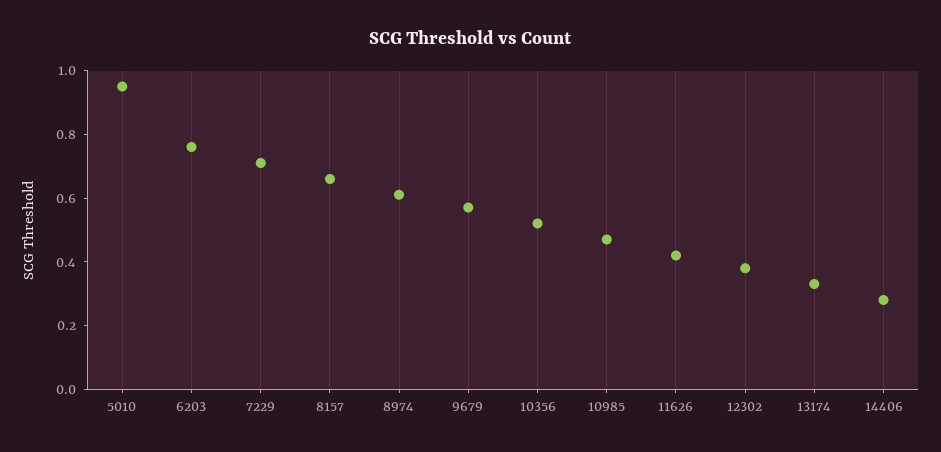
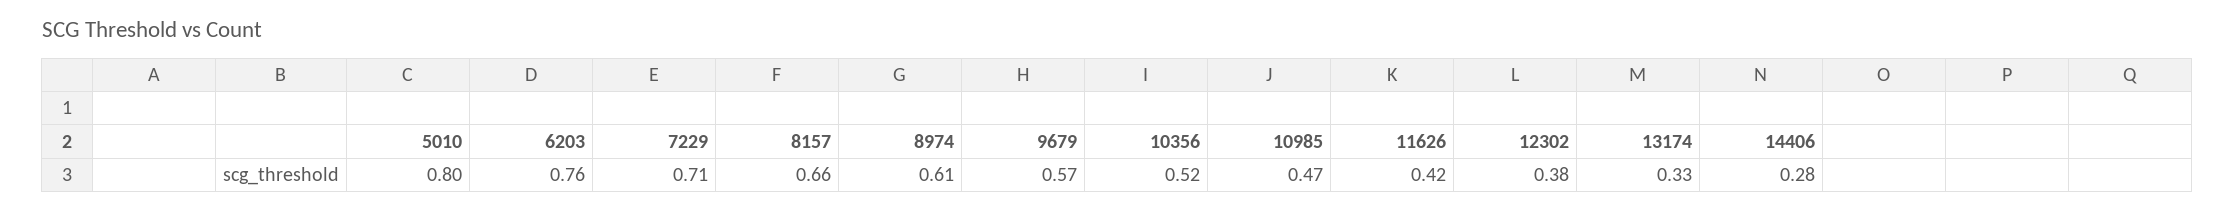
5010: 0.95 -> 0.8

